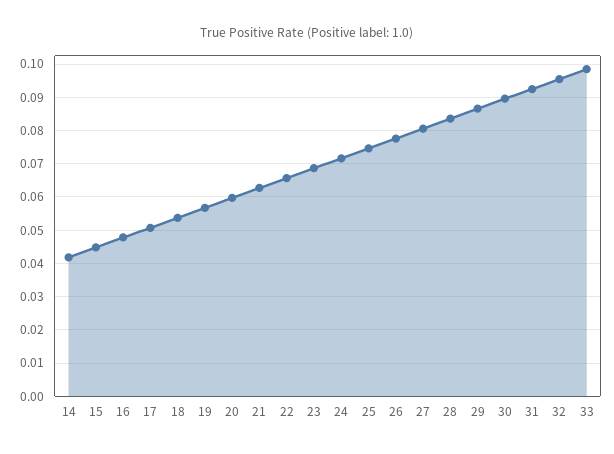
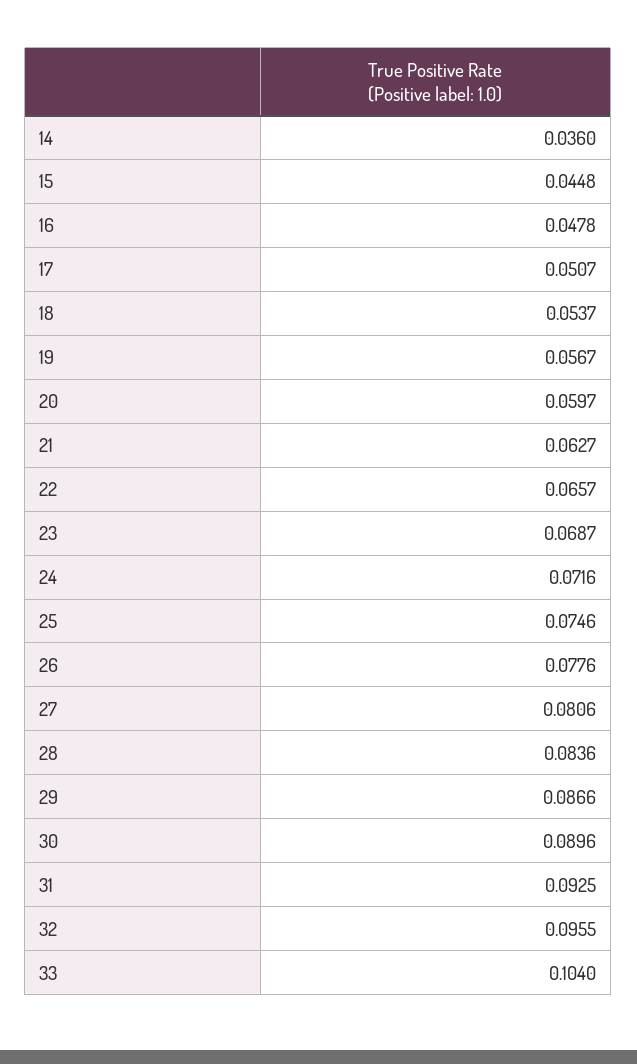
14: 0.042 -> 0.036
33: 0.098 -> 0.104

